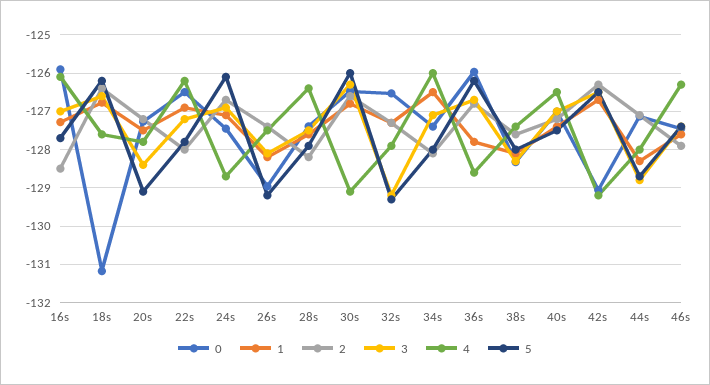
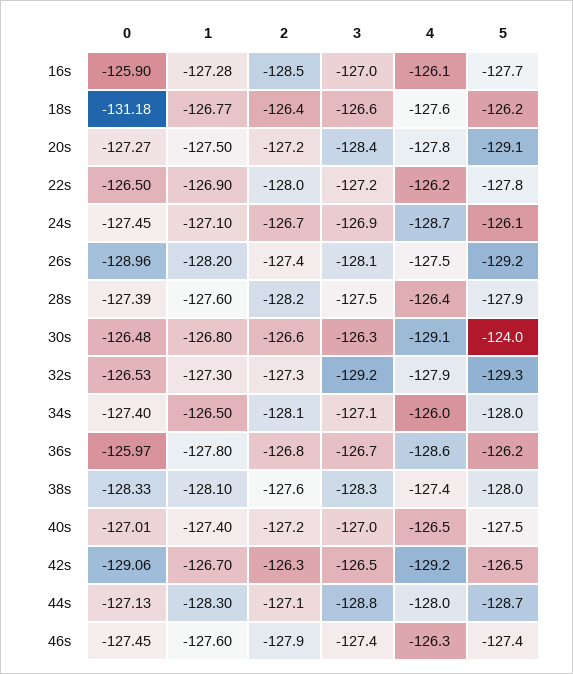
5, 30s: -126 -> -124

